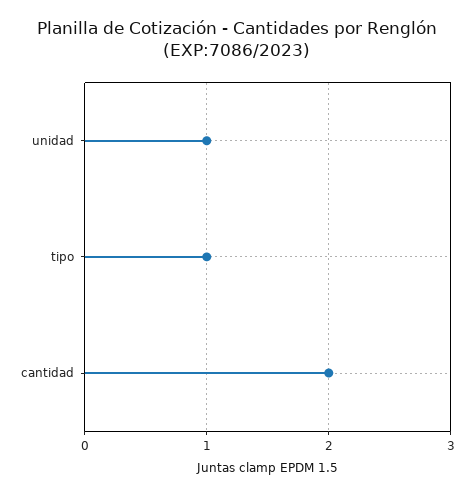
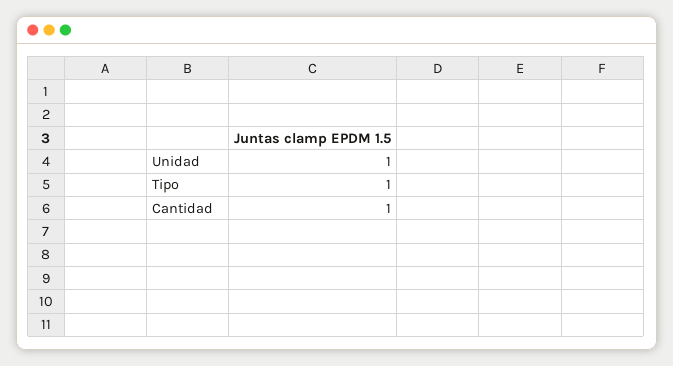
cantidad: 2 -> 1

